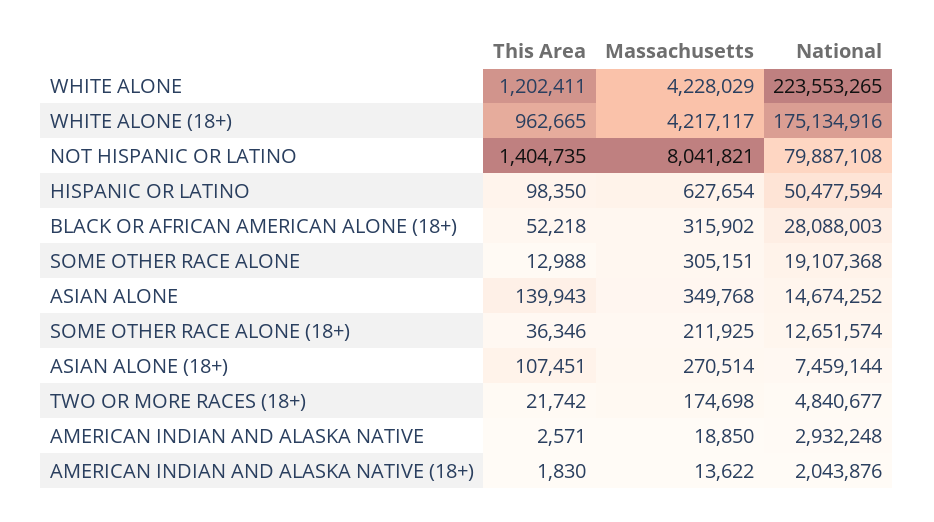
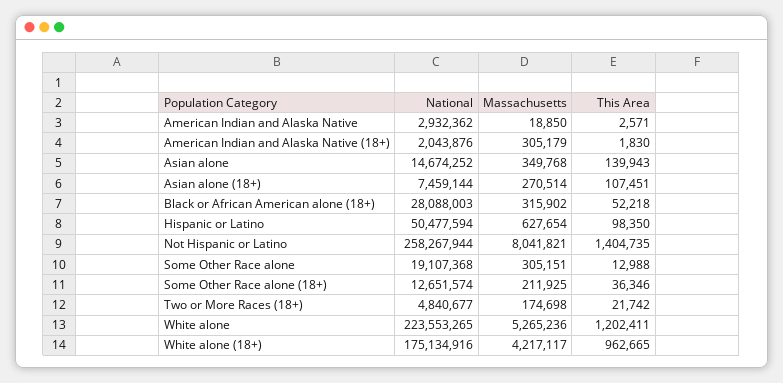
Massachusetts, WHITE ALONE: 4228029 -> 5265236
National, NOT HISPANIC OR LATINO: 79887108 -> 258267944
National, AMERICAN INDIAN AND ALASKA NATIVE: 2932248 -> 2932362
Massachusetts, AMERICAN INDIAN AND ALASKA NATIVE (18+): 13622 -> 305179

